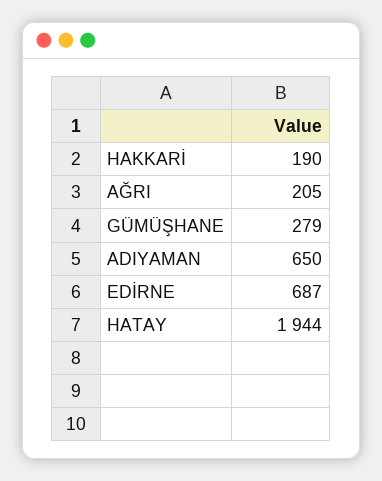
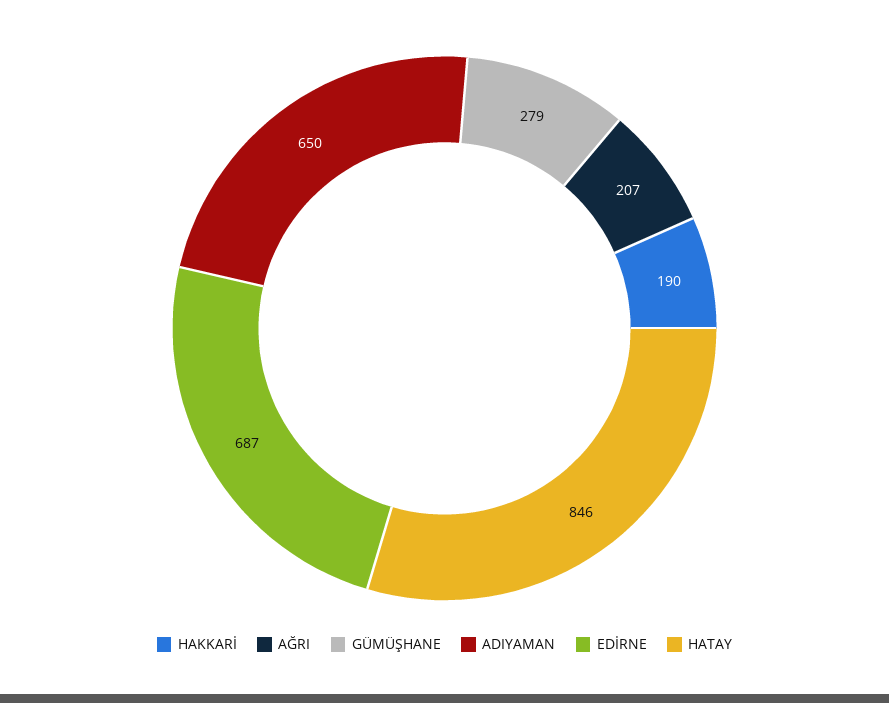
AĞRI: 205 -> 207
HATAY: 1944 -> 846

